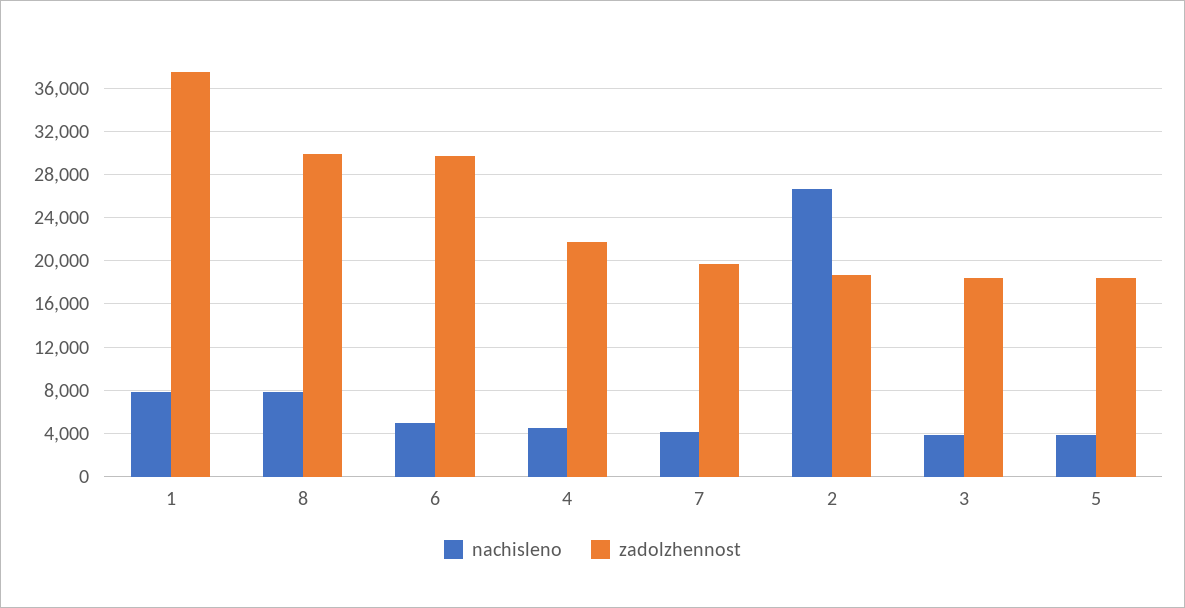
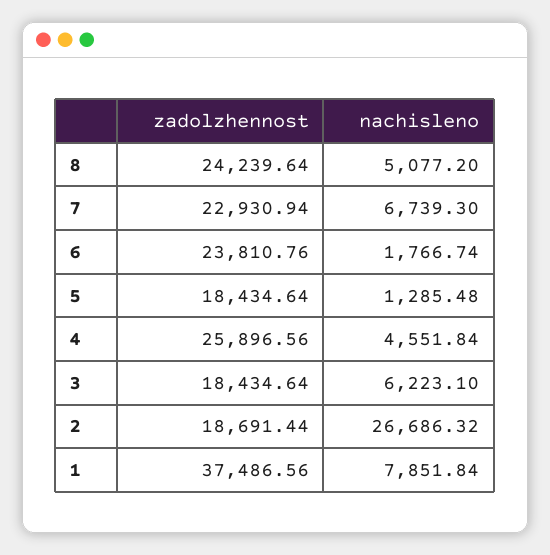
nachisleno, 8: 8000 -> 5077.2
zadolzhennost, 8: 30000 -> 24239.64
nachisleno, 6: 5000 -> 1766.74
zadolzhennost, 6: 30000 -> 23810.76
zadolzhennost, 4: 22000 -> 25896.56
nachisleno, 7: 4000 -> 6739.3
zadolzhennost, 7: 20000 -> 22930.94
nachisleno, 3: 4000 -> 6223.1
nachisleno, 5: 4000 -> 1285.48

